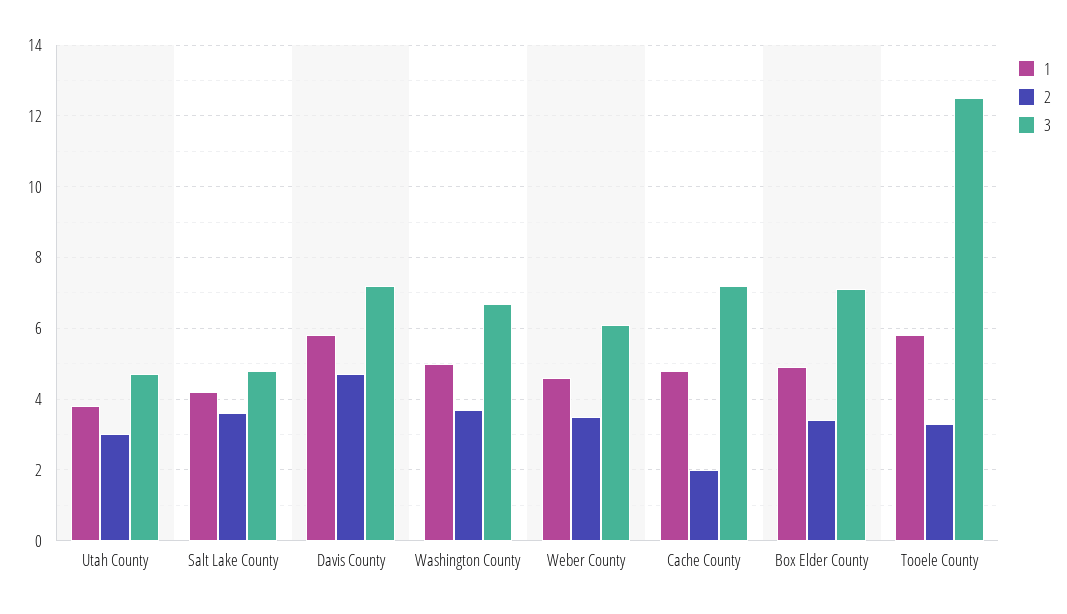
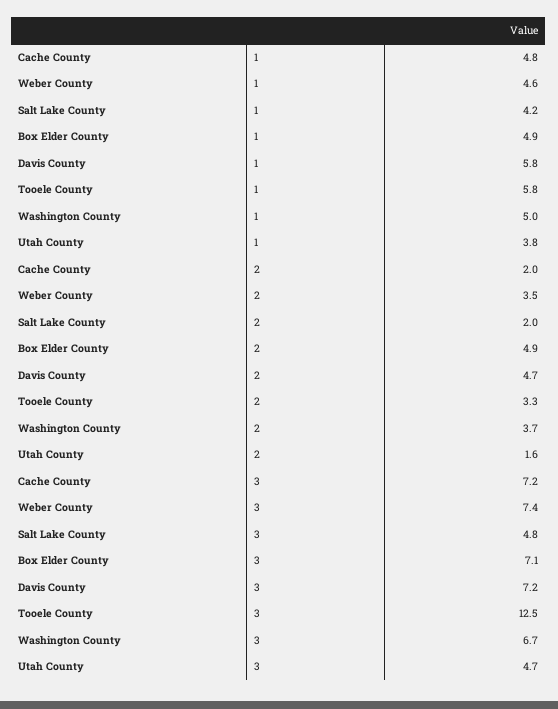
2, Utah County: 3 -> 1.6
2, Salt Lake County: 3.5 -> 2
3, Weber County: 6 -> 7.4
2, Box Elder County: 3.5 -> 4.9

